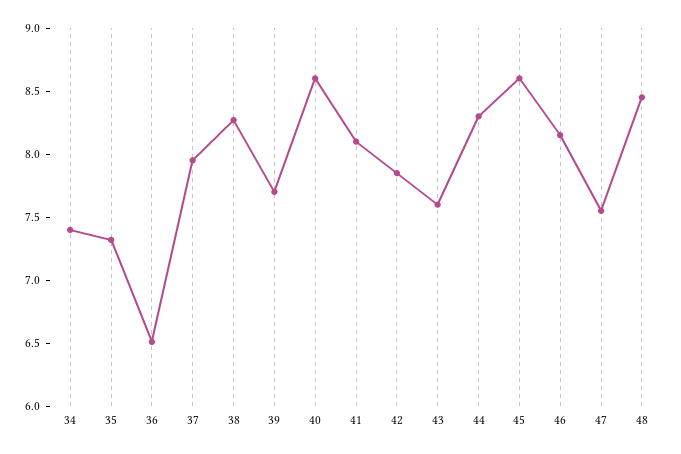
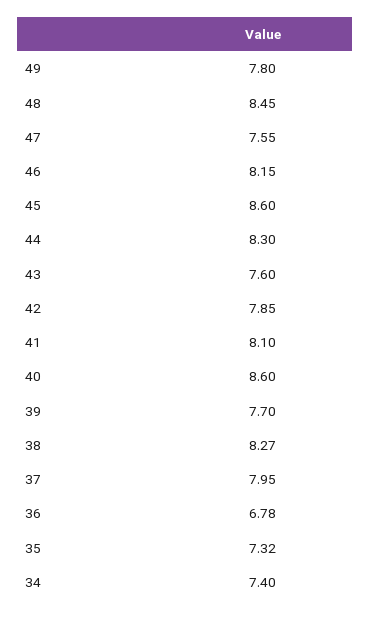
36: 6.5 -> 6.78
49: none -> 7.8

